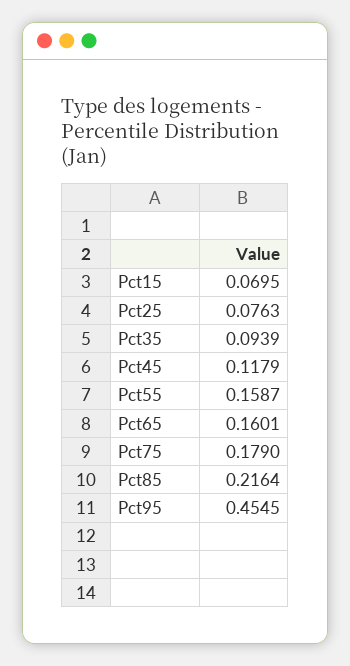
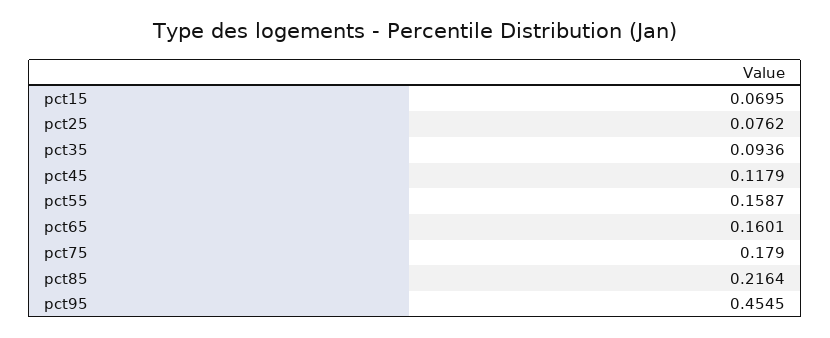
Pct25: 0.0763 -> 0.0762
Pct35: 0.0939 -> 0.0936

